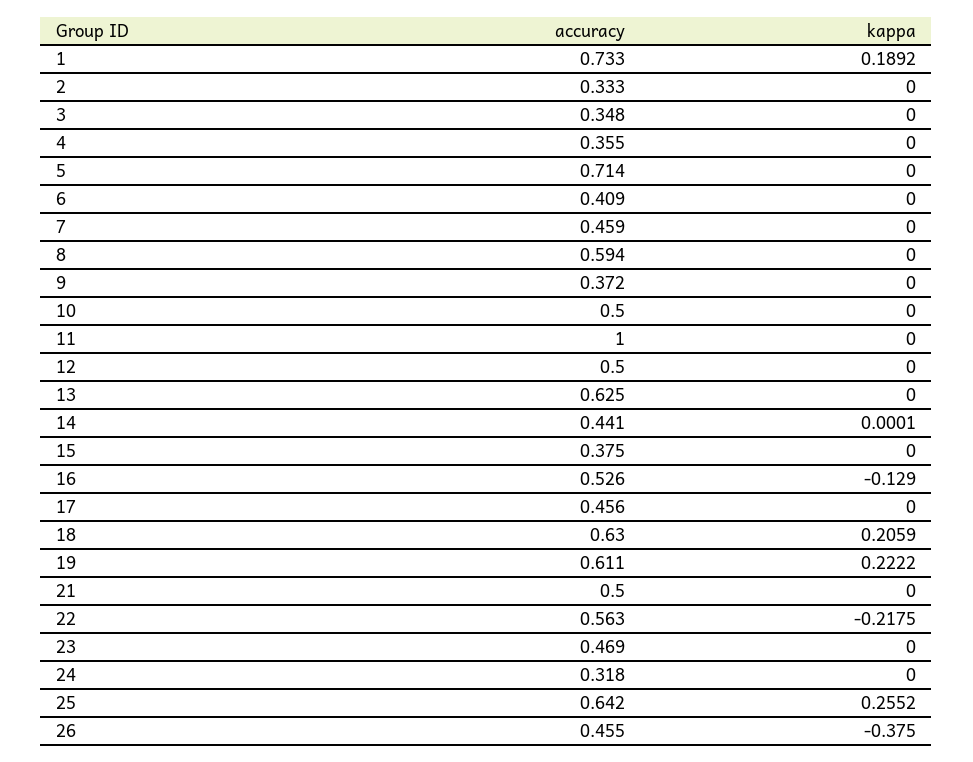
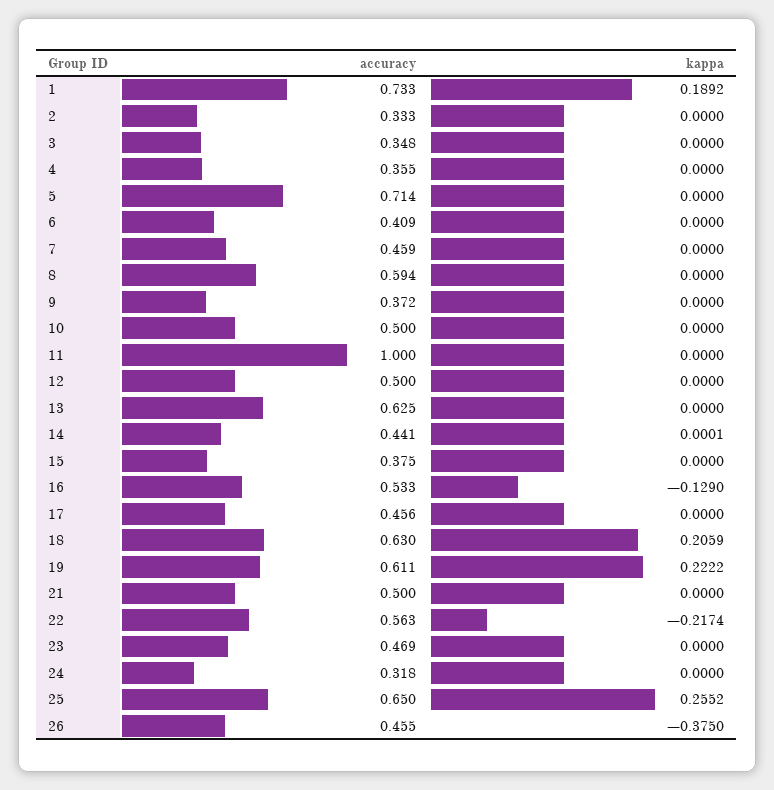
accuracy, 16: 0.526 -> 0.533
kappa, 22: -0.2175 -> -0.2174
accuracy, 25: 0.642 -> 0.65

